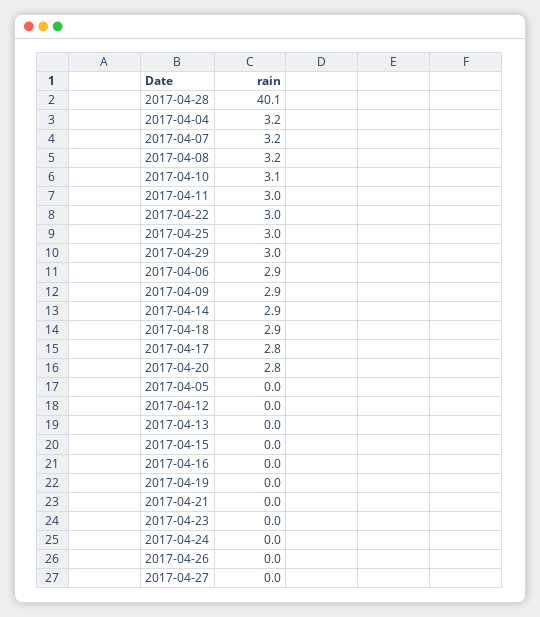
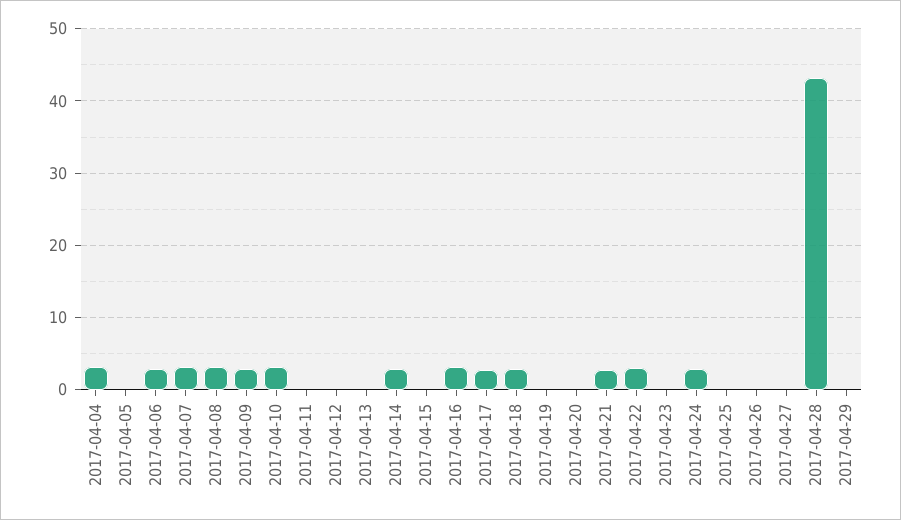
2017-04-28: 40.1 -> 43
2017-04-11: 3 -> 0
2017-04-25: 3 -> 0
2017-04-29: 3 -> 0
2017-04-20: 2.8 -> 0
2017-04-16: 0 -> 3
2017-04-21: 0 -> 3
2017-04-24: 0 -> 3

